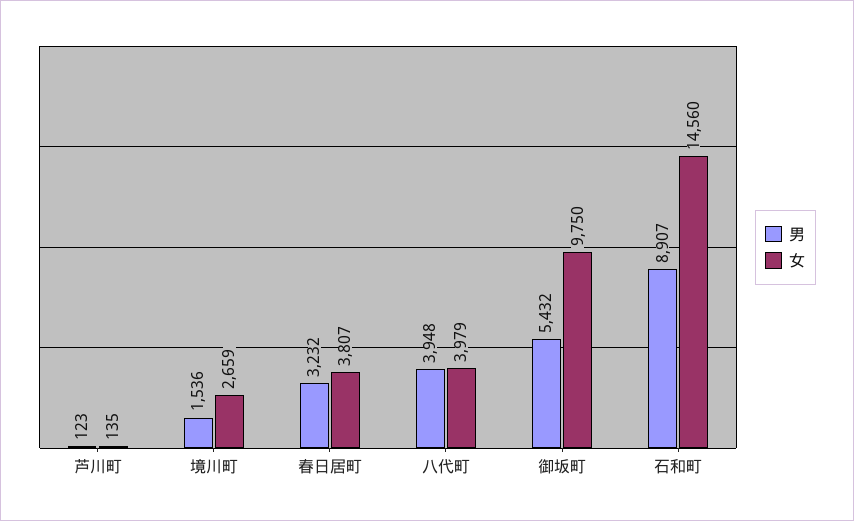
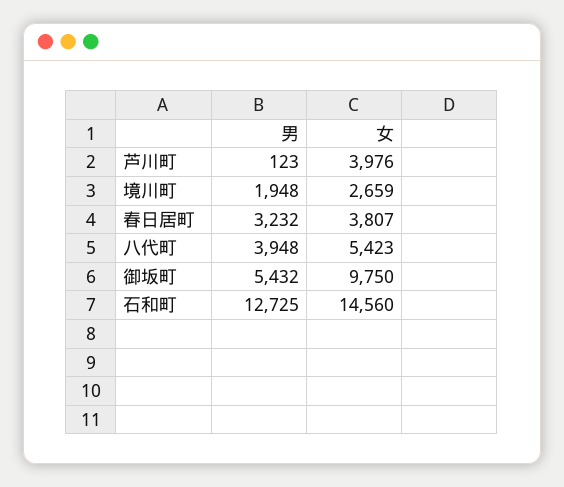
女, 芦川町: 135 -> 3976
男, 境川町: 1536 -> 1948
女, 八代町: 3979 -> 5423
男, 石和町: 8907 -> 12725

